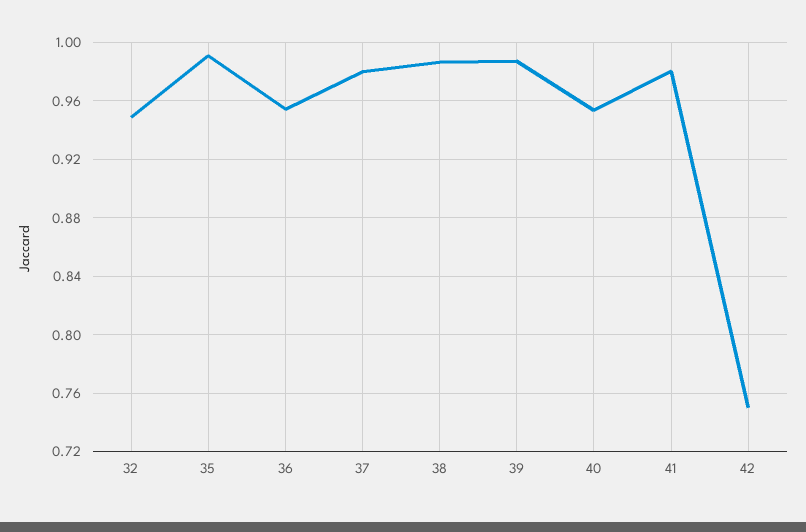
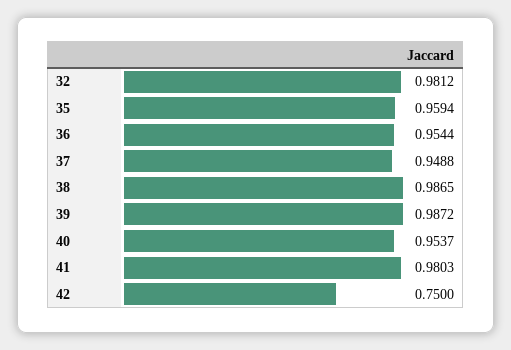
32: 0.95 -> 0.9812
35: 0.99 -> 0.9594
37: 0.98 -> 0.9488

